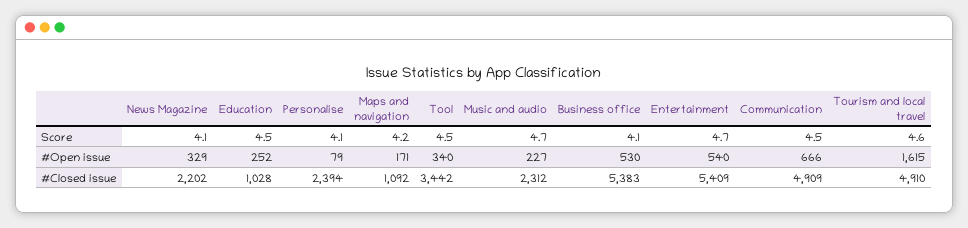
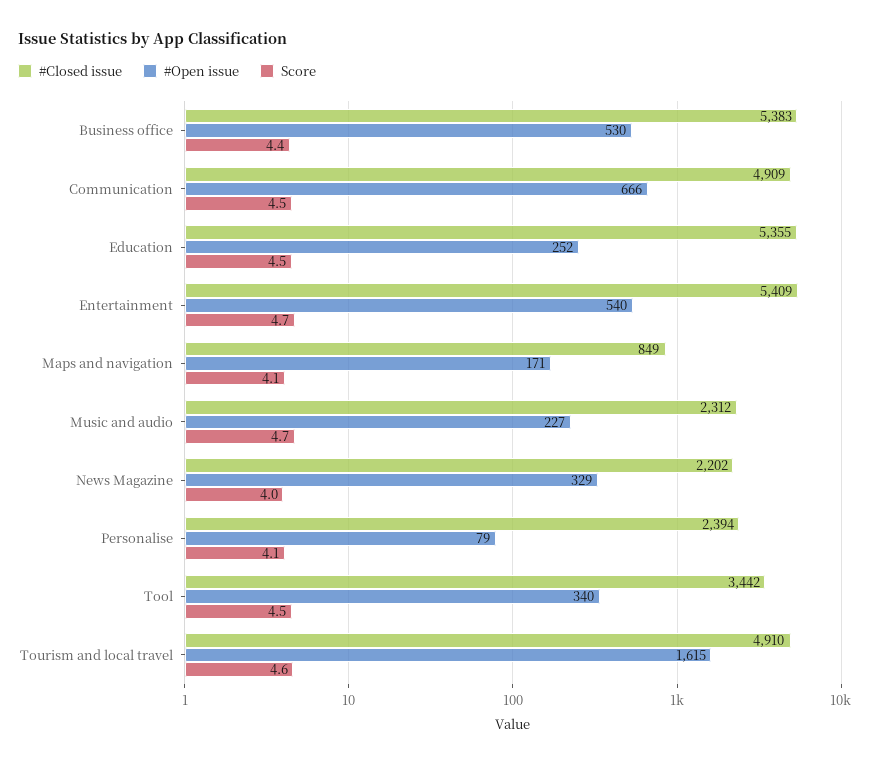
Score, News Magazine: 4.1 -> 4
Score, Maps and navigation: 4.2 -> 4.1
Score, Business office: 4.1 -> 4.4
#Closed issue, Education: 1028 -> 5355
#Closed issue, Maps and navigation: 1092 -> 849

